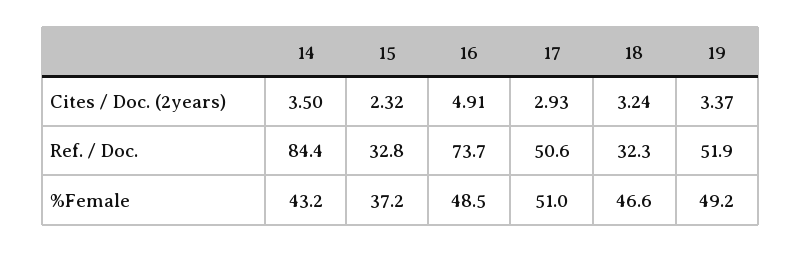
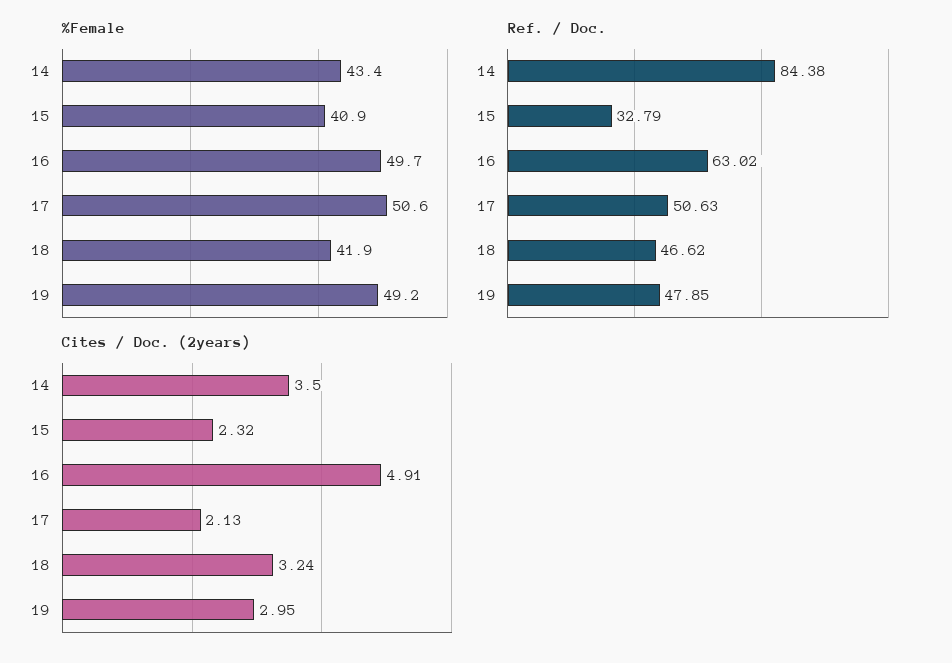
Cites / Doc. (2years), 17: 2.93 -> 2.13
Cites / Doc. (2years), 19: 3.37 -> 2.95
Ref. / Doc., 16: 73.7 -> 63.02
Ref. / Doc., 18: 32.3 -> 46.62
Ref. / Doc., 19: 51.9 -> 47.85
%Female, 14: 43.2 -> 43.4
%Female, 15: 37.2 -> 40.9
%Female, 16: 48.5 -> 49.7
%Female, 17: 51 -> 50.6
%Female, 18: 46.6 -> 41.9

